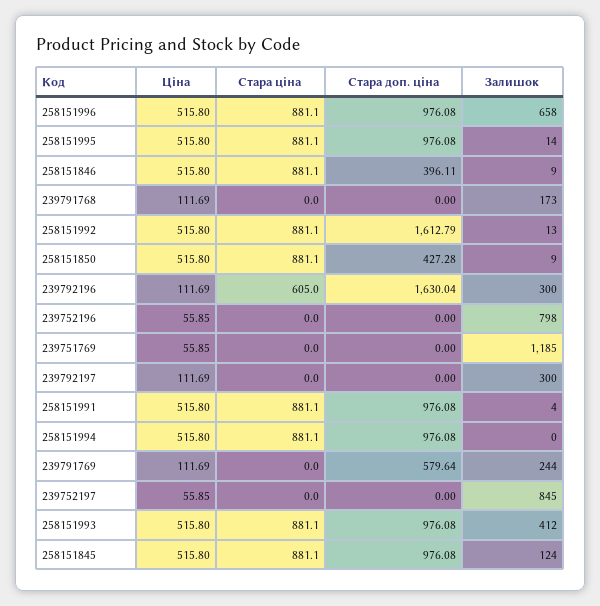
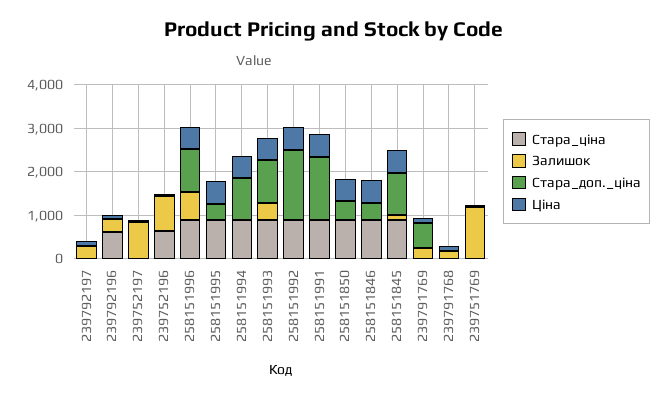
Стара доп. ціна, 258151995: 976.08 -> 400
Стара доп. ціна, 239792196: 1630.04 -> 0
Стара ціна, 239752196: 0 -> 600
Стара доп. ціна, 258151991: 976.08 -> 1400

